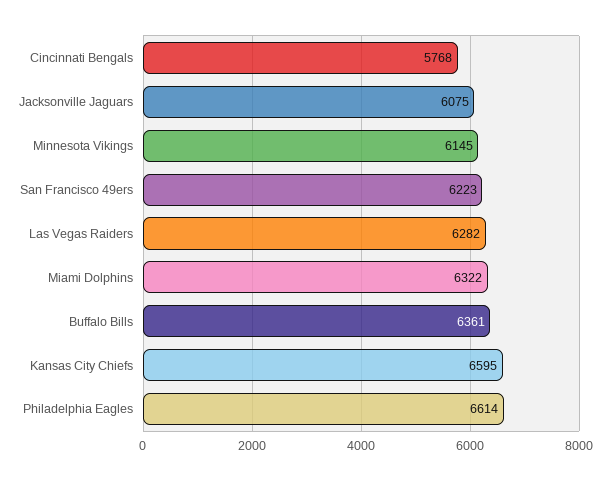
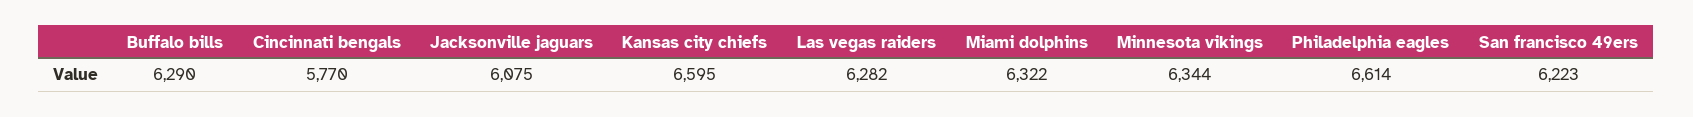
Cincinnati Bengals: 5768 -> 5770
Minnesota Vikings: 6145 -> 6344
Buffalo Bills: 6361 -> 6290

